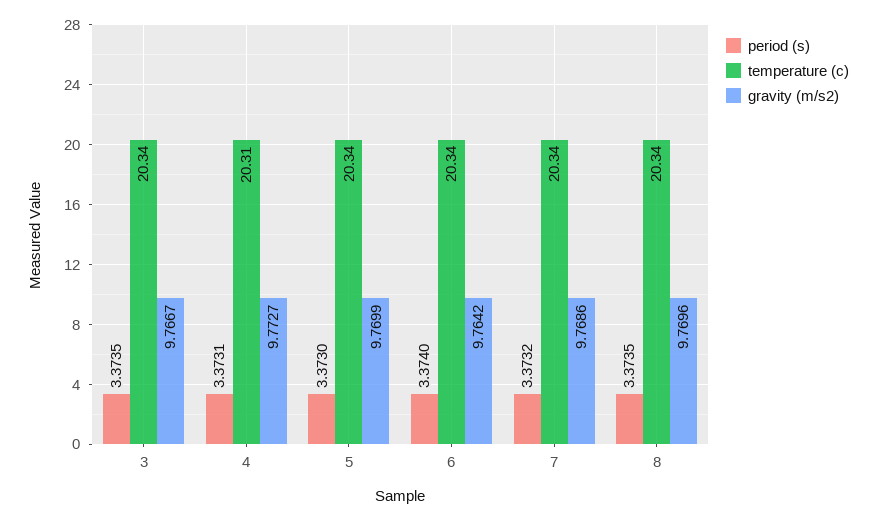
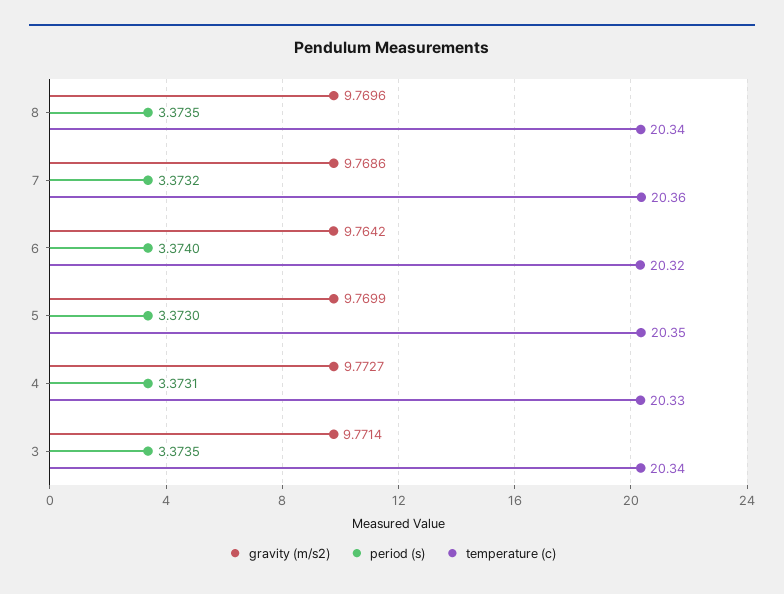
gravity (m/s2), 3: 9.7667 -> 9.7714
temperature (c), 4: 20.31 -> 20.33
temperature (c), 5: 20.34 -> 20.35
temperature (c), 6: 20.34 -> 20.32
temperature (c), 7: 20.34 -> 20.36

